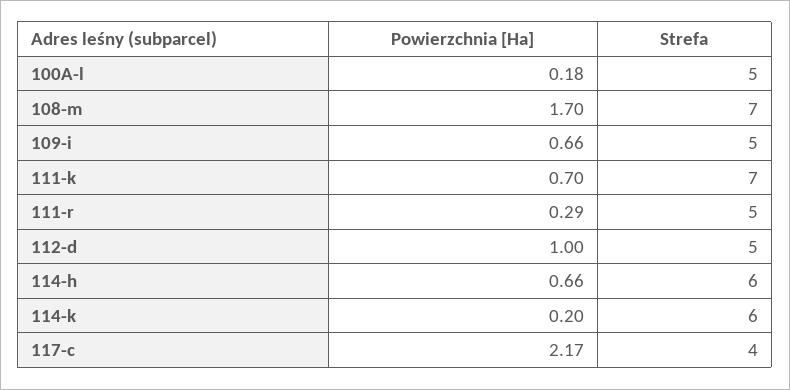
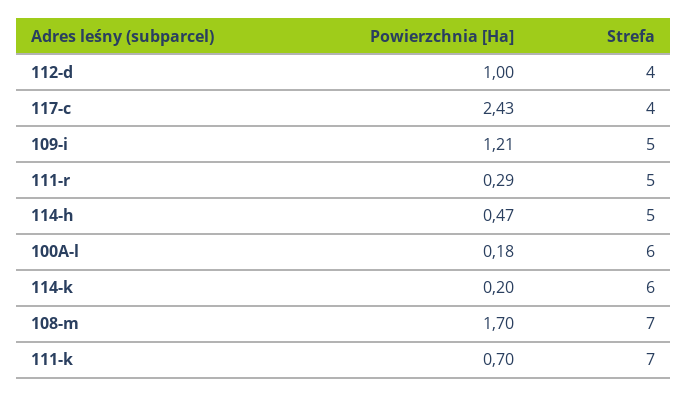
Strefa, 100A-l: 5 -> 6
Powierzchnia [Ha], 109-i: 0.66 -> 1.21
Strefa, 112-d: 5 -> 4
Powierzchnia [Ha], 114-h: 0.66 -> 0.47
Strefa, 114-h: 6 -> 5
Powierzchnia [Ha], 117-c: 2.17 -> 2.43

